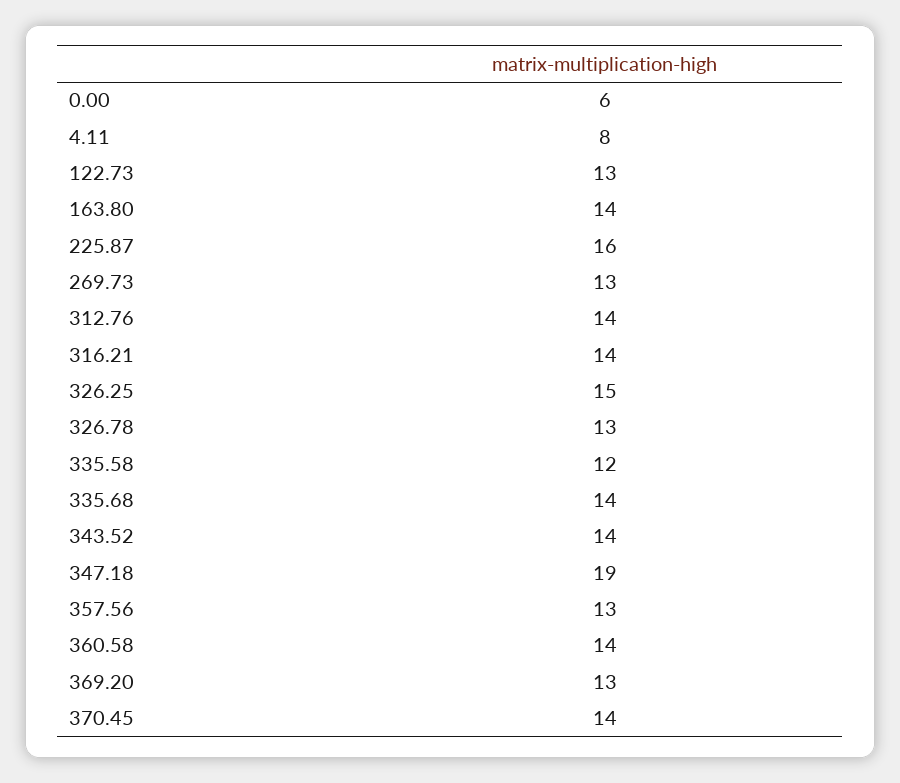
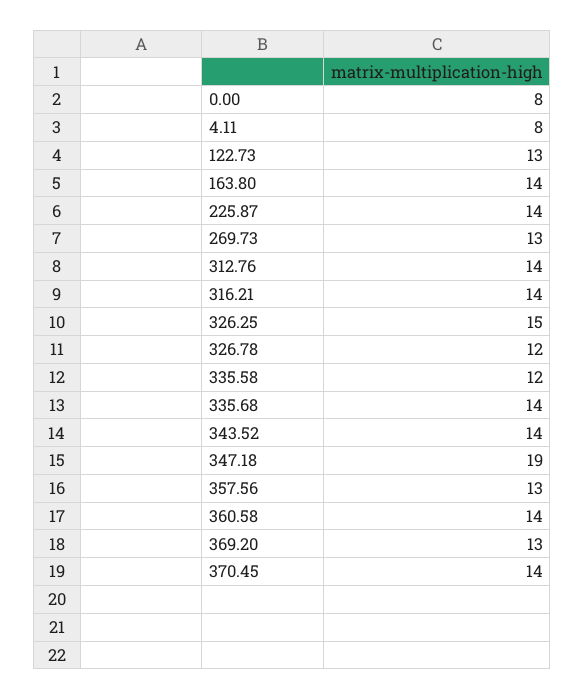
0.00: 6 -> 8
225.87: 16 -> 14
326.78: 13 -> 12

